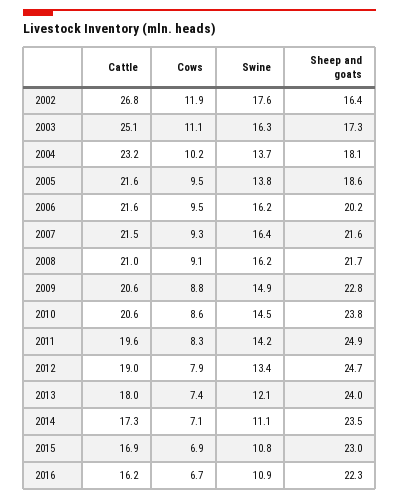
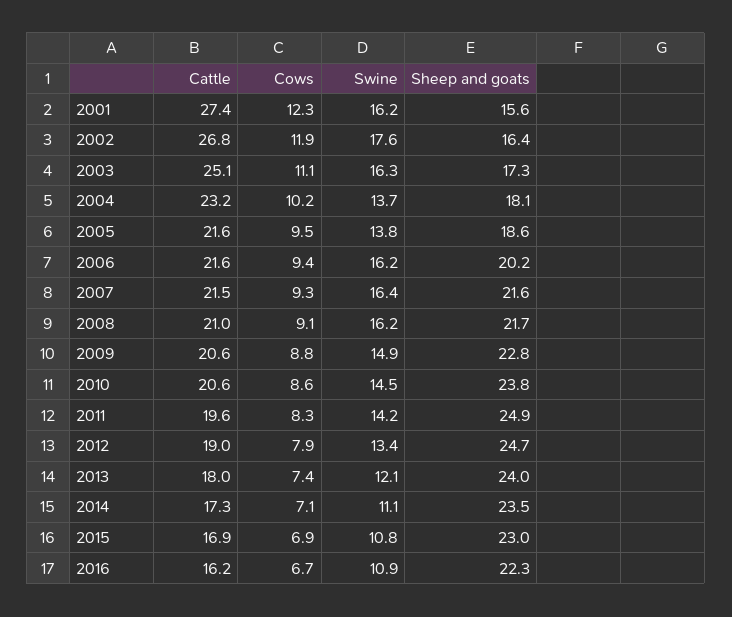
Cows, 2006: 9.5 -> 9.4
Cattle, 2001: none -> 27.4
Cows, 2001: none -> 12.3
Swine, 2001: none -> 16.2
Sheep and goats, 2001: none -> 15.6

